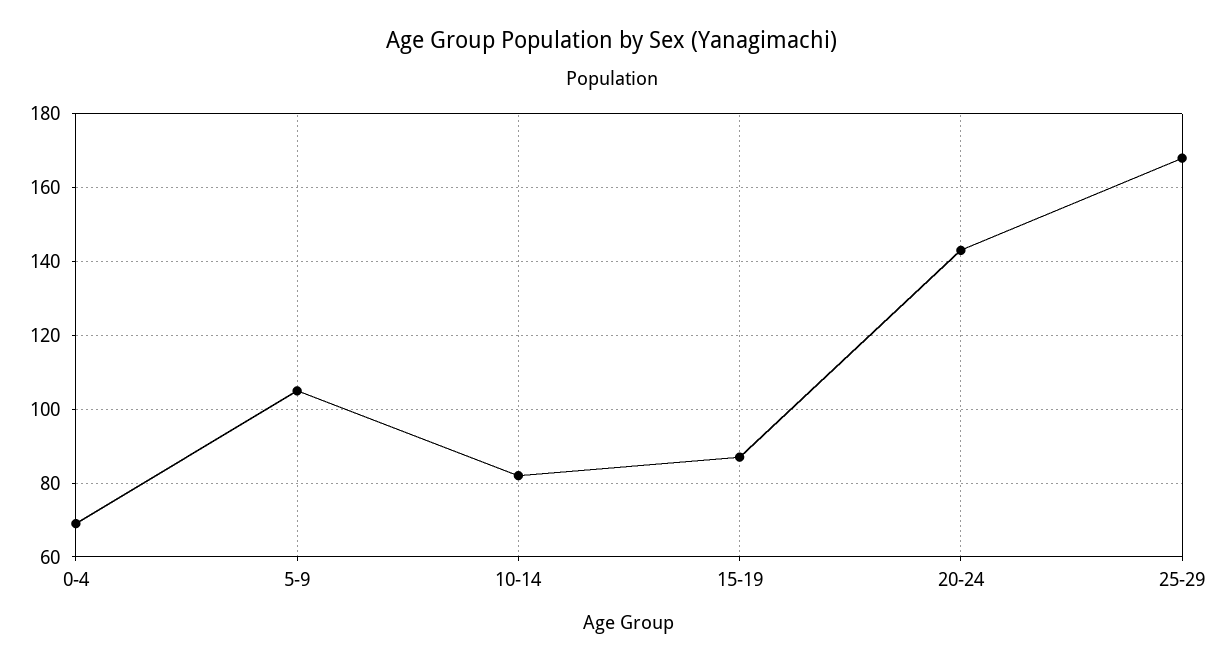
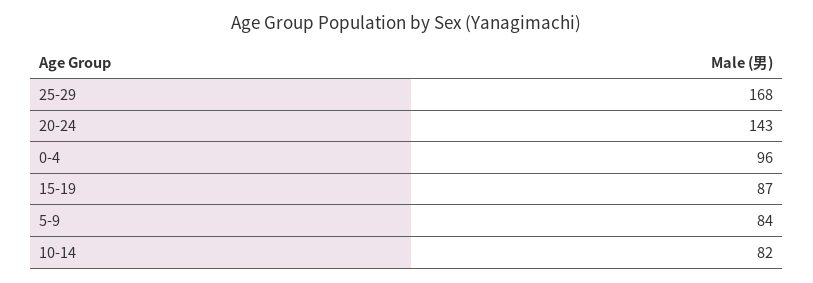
0-4: 70 -> 96
5-9: 105 -> 84

